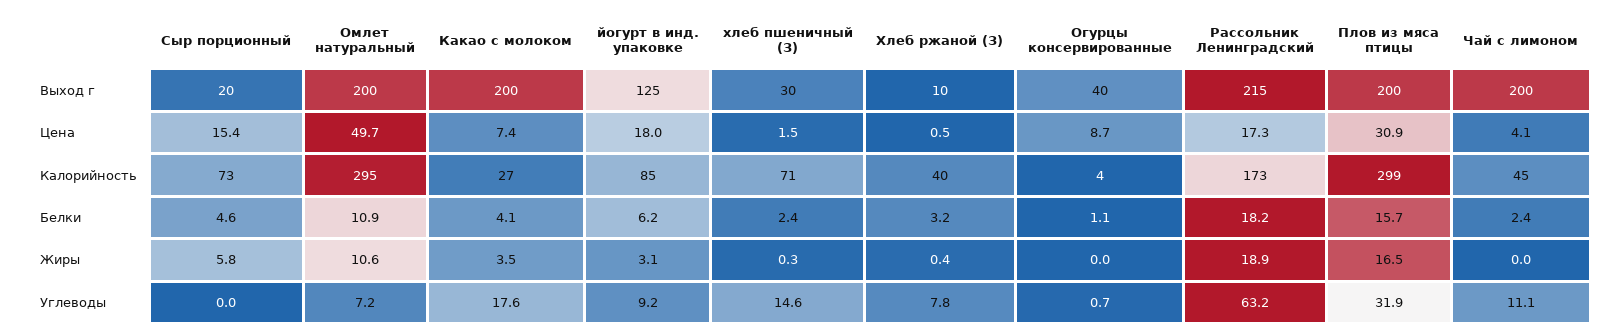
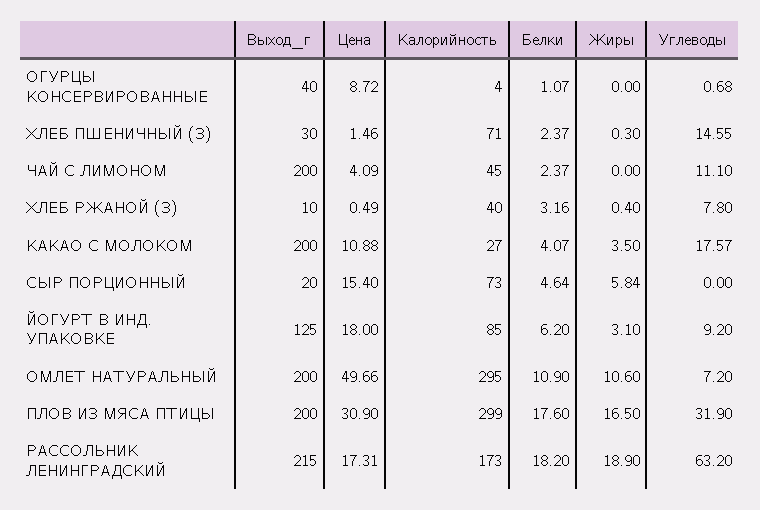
Какао с молоком, Цена: 7.4 -> 10.88
Плов из мяса птицы, Белки: 15.7 -> 17.6

